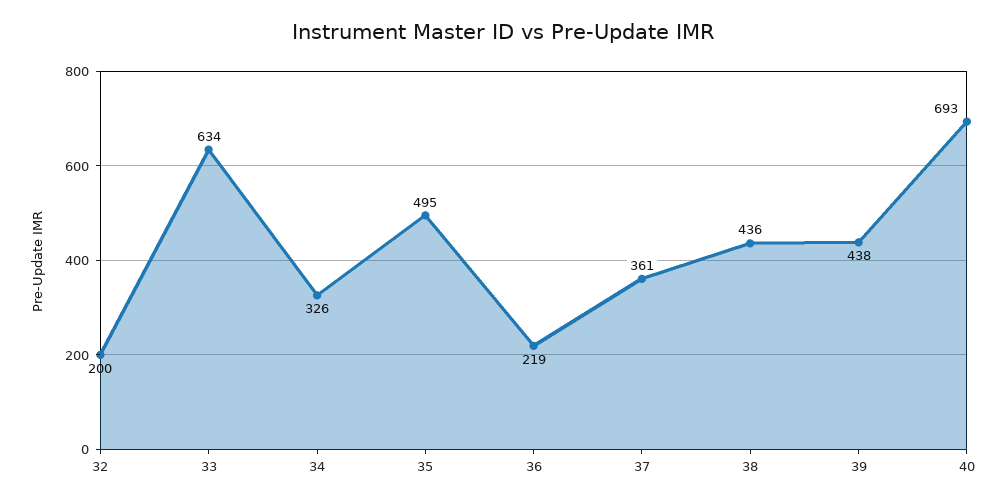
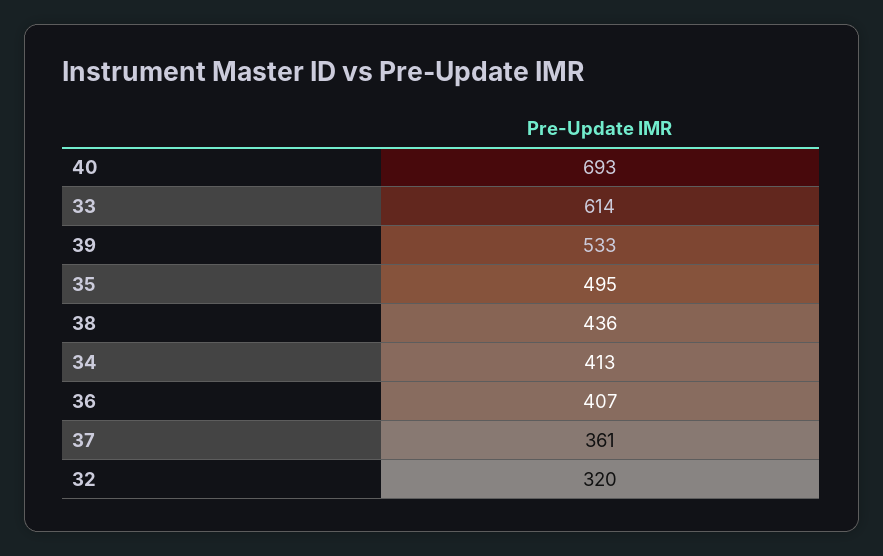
32: 200 -> 320
33: 634 -> 614
34: 326 -> 413
36: 219 -> 407
39: 438 -> 533

